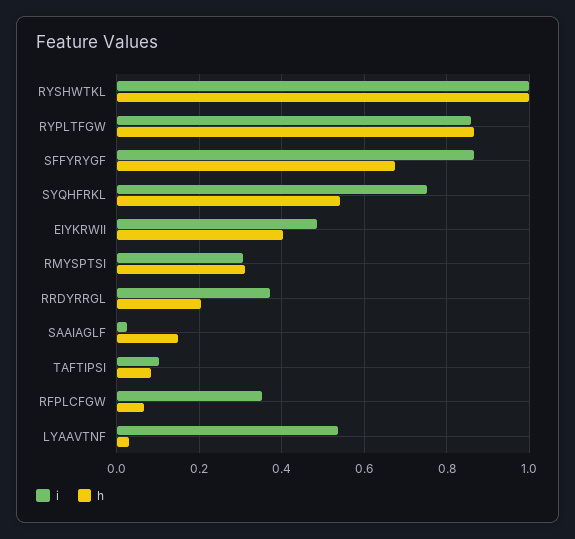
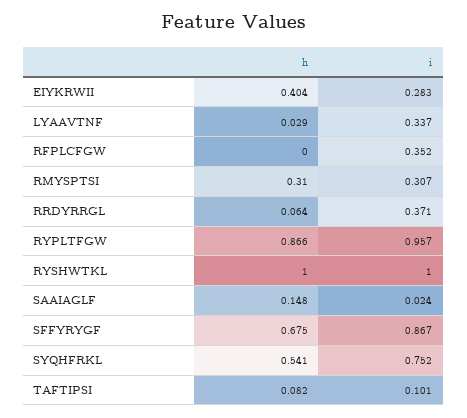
i, RYPLTFGW: 0.86 -> 0.957
i, EIYKRWII: 0.48 -> 0.283
h, RRDYRRGL: 0.2 -> 0.064
h, RFPLCFGW: 0.06 -> 0
i, LYAAVTNF: 0.54 -> 0.337

